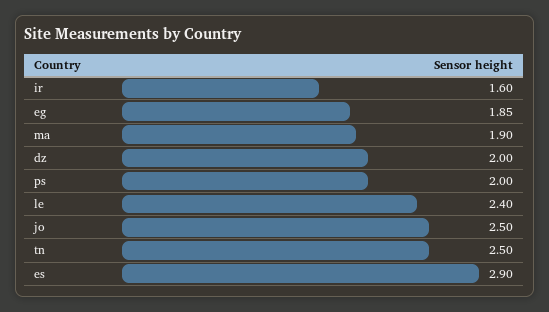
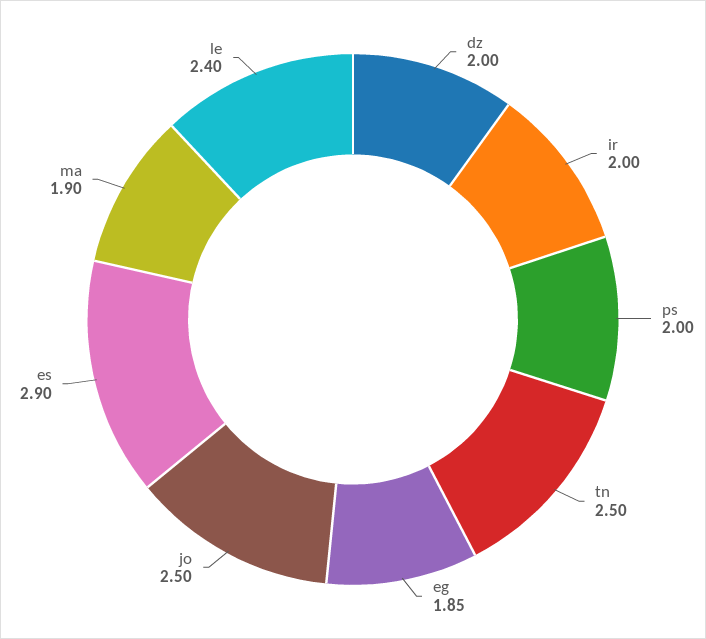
ir: 1.6 -> 2

